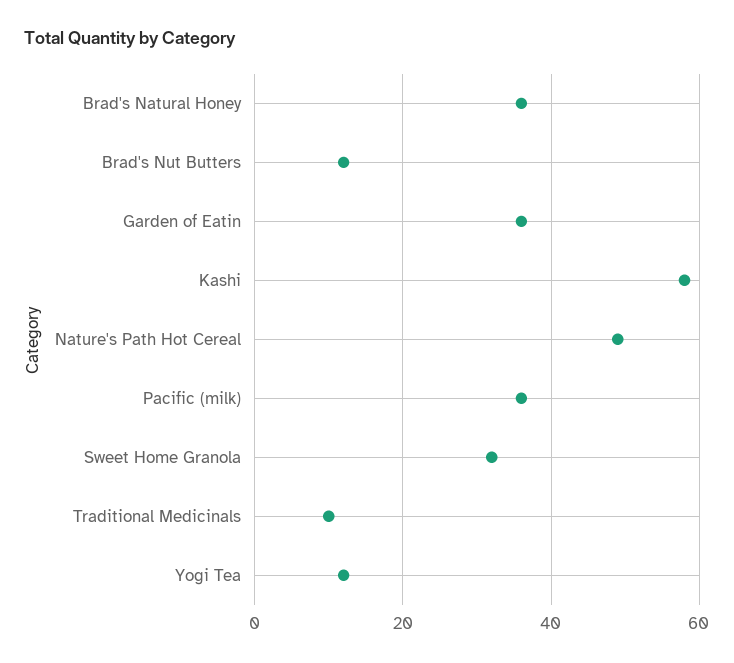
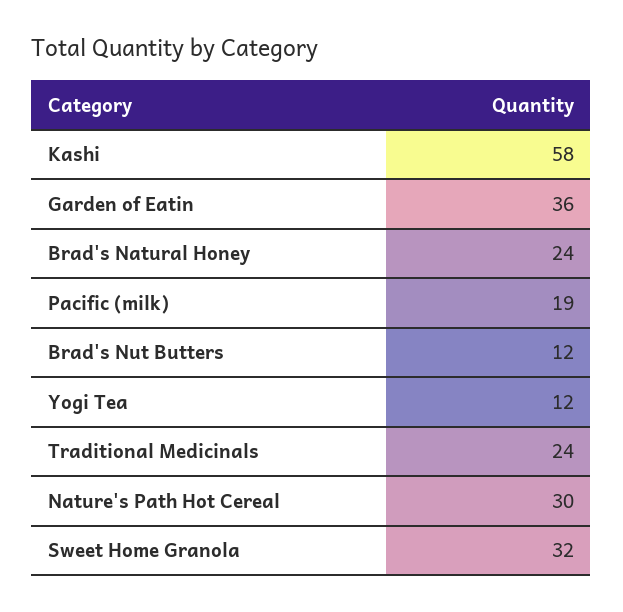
Brad's Natural Honey: 35 -> 24
Nature's Path Hot Cereal: 50 -> 30
Pacific (milk): 35 -> 19
Traditional Medicinals: 10 -> 24

